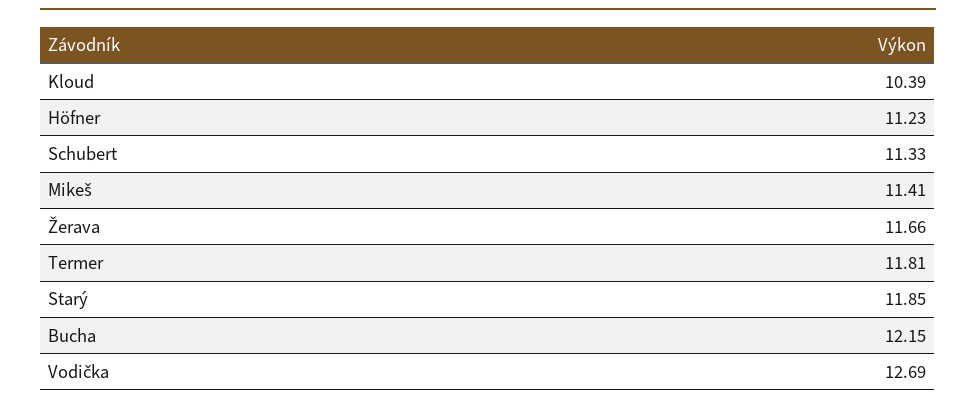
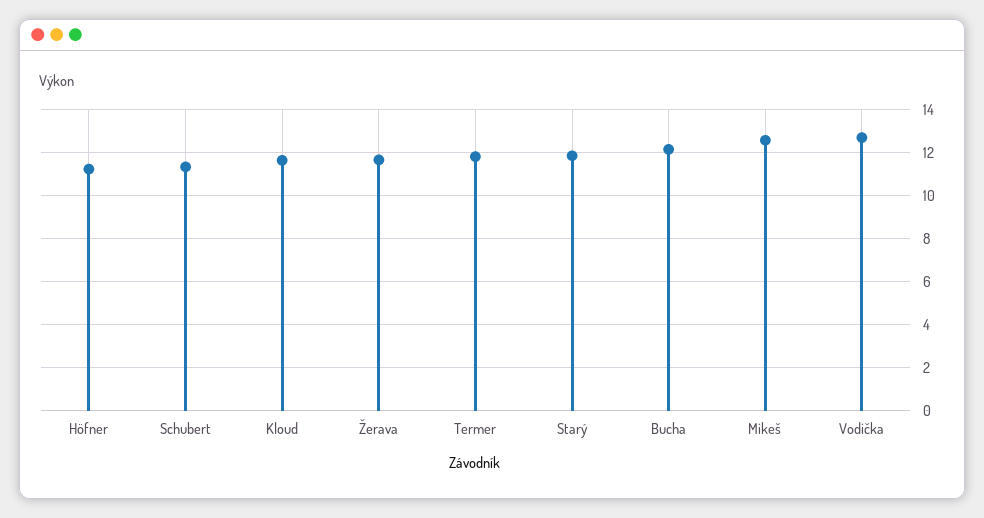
Kloud: 10.39 -> 11.5
Mikeš: 11.41 -> 12.5

